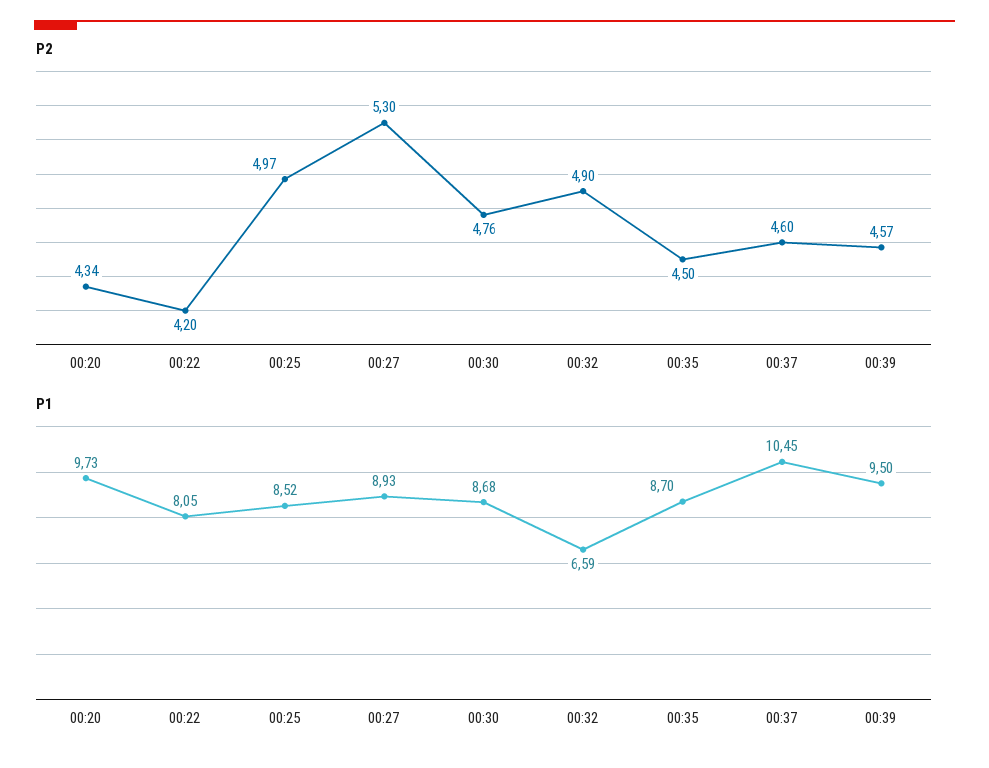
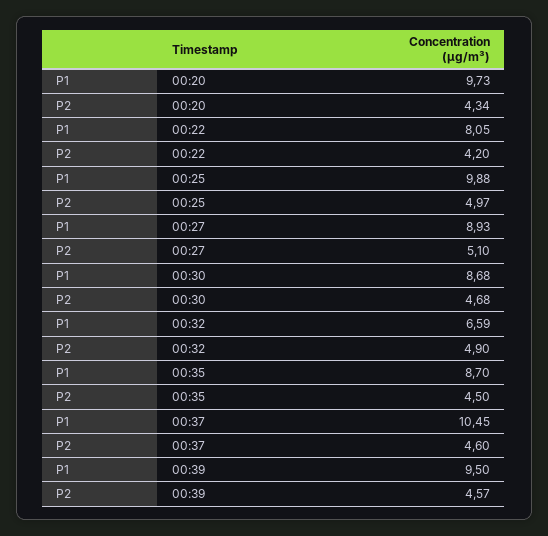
P2, 00:27: 5.3 -> 5.1
P2, 00:30: 4.76 -> 4.68
P1, 00:25: 8.52 -> 9.88

